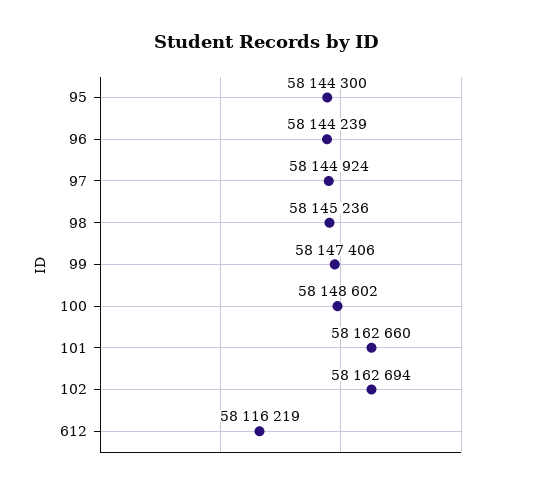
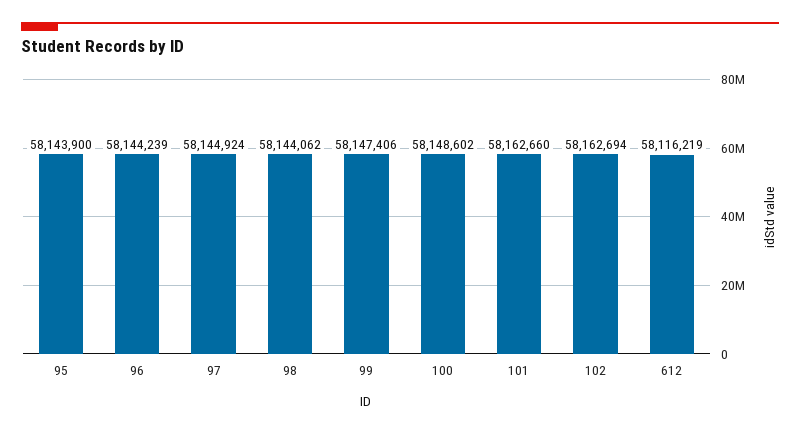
95: 58144300 -> 58143900
98: 58145236 -> 58144062

